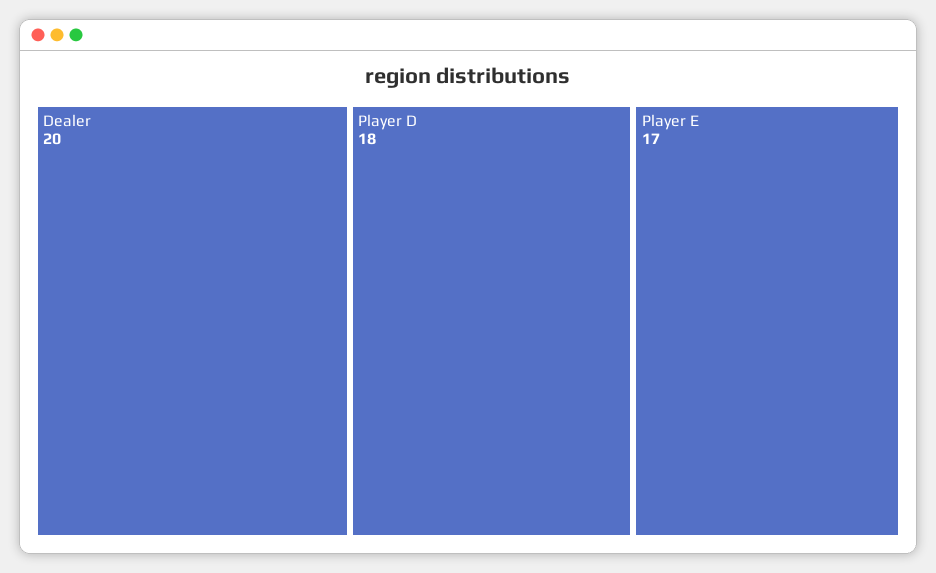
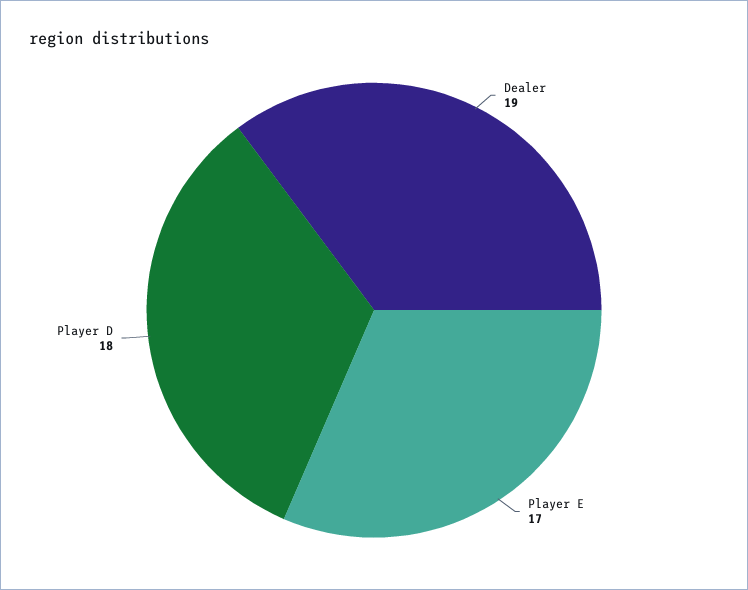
Dealer: 20 -> 19

